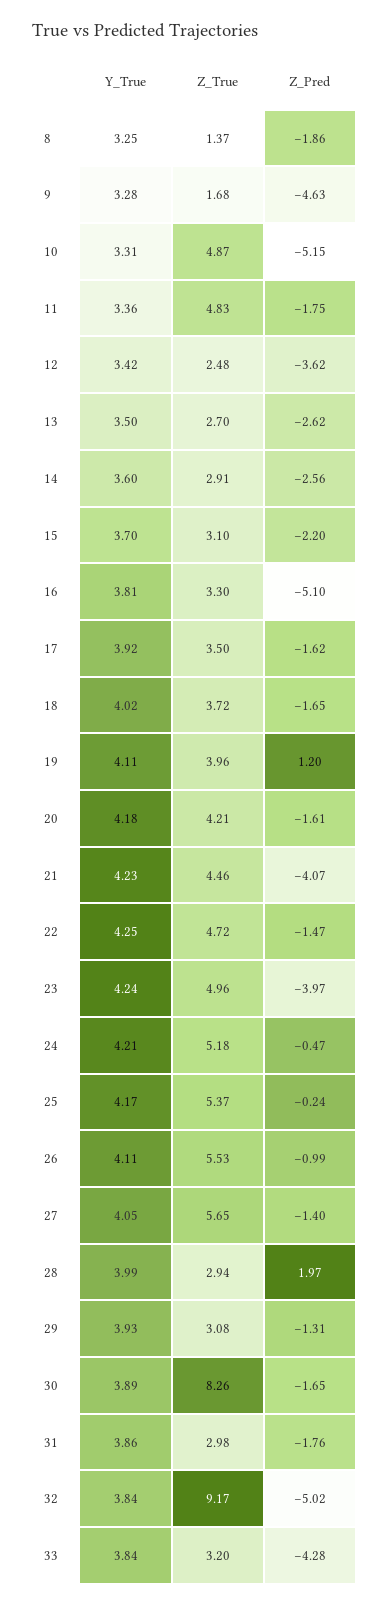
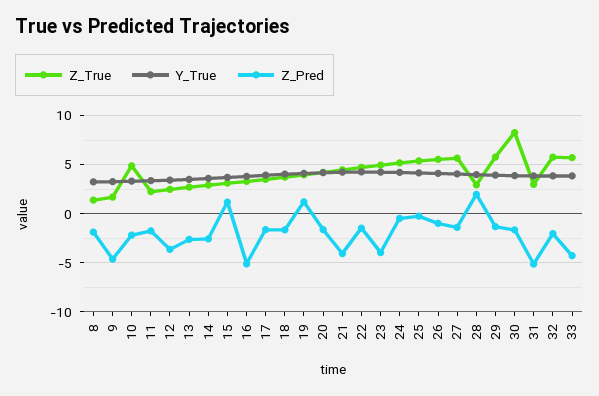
Z_Pred, 10: -5.15 -> -2
Z_True, 11: 4.83 -> 2
Z_Pred, 15: -2.2 -> 1
Z_True, 29: 3.08 -> 6
Z_Pred, 31: -1.76 -> -5
Z_True, 32: 9.17 -> 6
Z_Pred, 32: -5.02 -> -2
Z_True, 33: 3.2 -> 6

